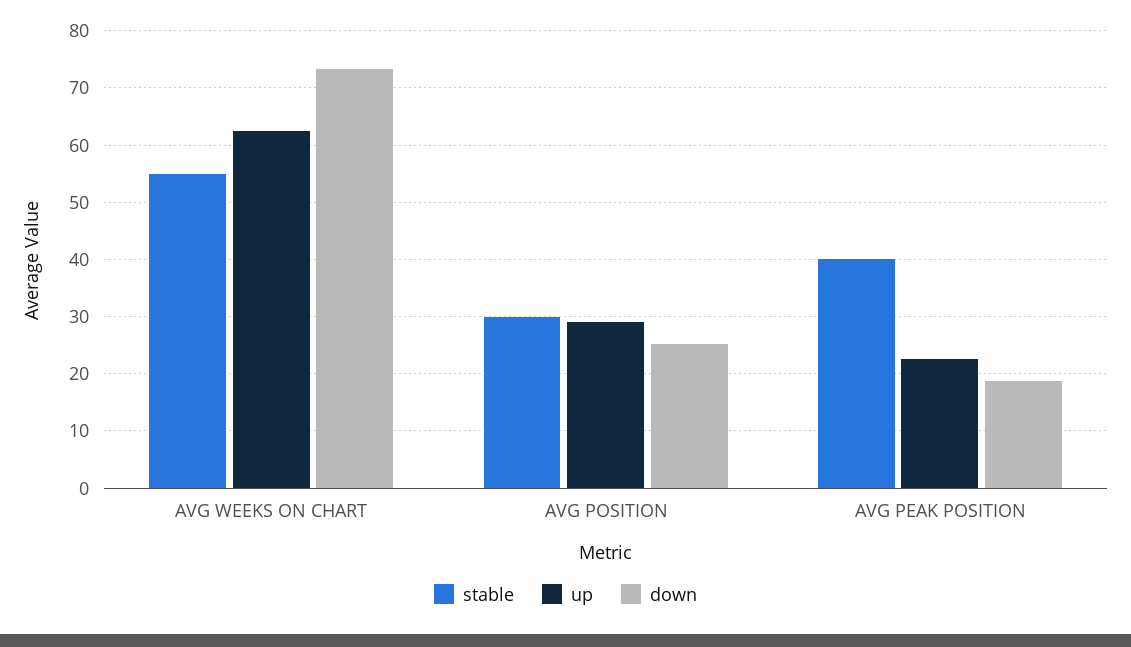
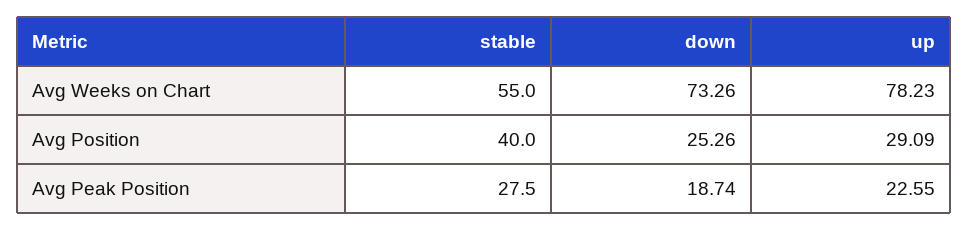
up, AVG WEEKS ON CHART: 62 -> 78.23
stable, AVG POSITION: 30 -> 40
stable, AVG PEAK POSITION: 40 -> 27.5

